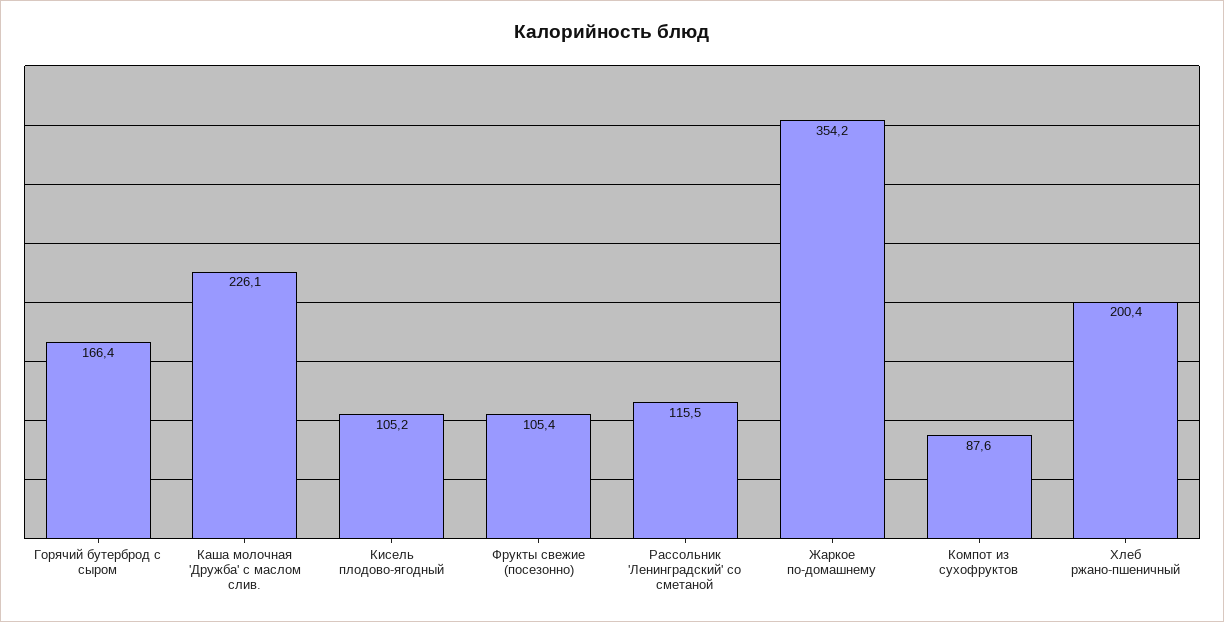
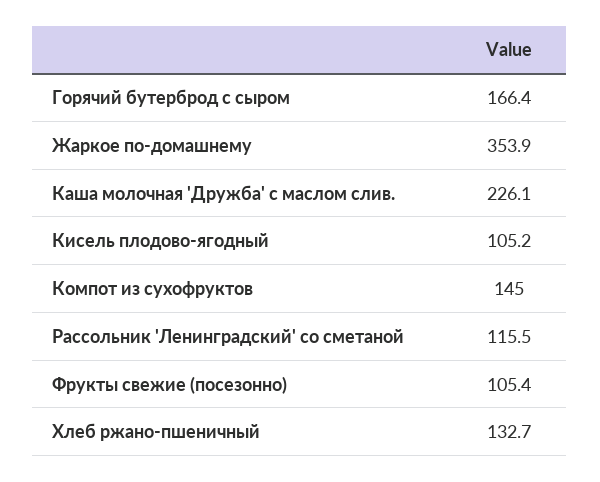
Жаркое по-домашнему: 354.2 -> 353.9
Компот из сухофруктов: 87.6 -> 145
Хлеб ржано-пшеничный: 200.4 -> 132.7

